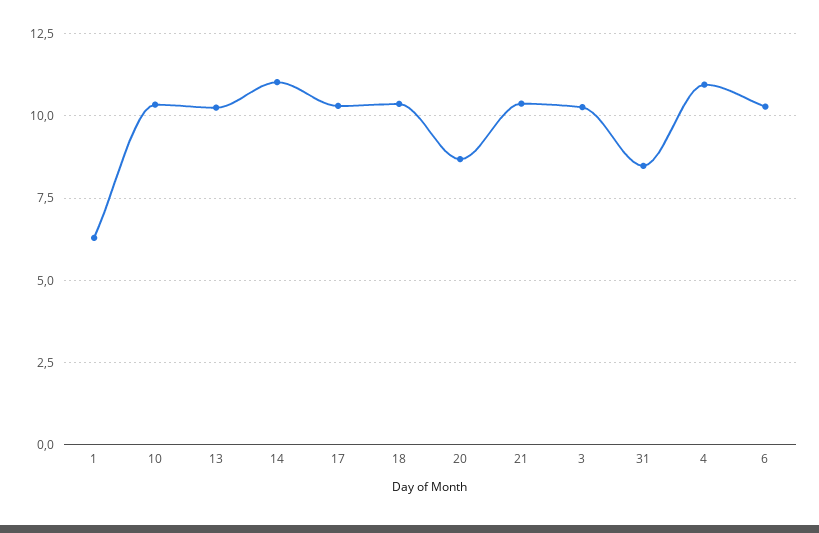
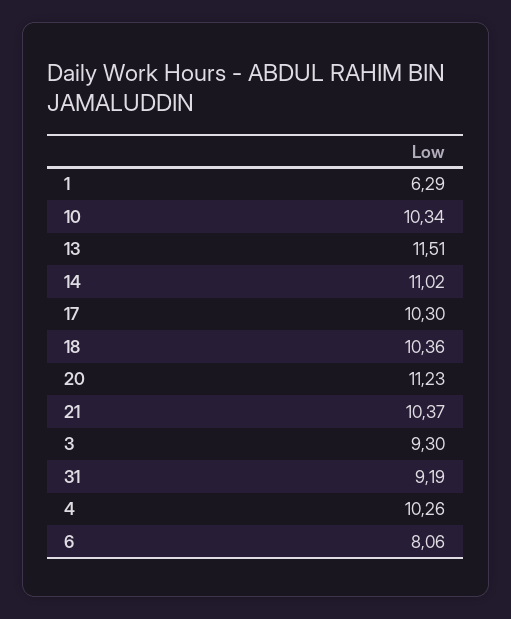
13: 10.25 -> 11.51
20: 8.75 -> 11.23
3: 10.25 -> 9.3
31: 8.5 -> 9.19
4: 11 -> 10.26
6: 10.25 -> 8.06

